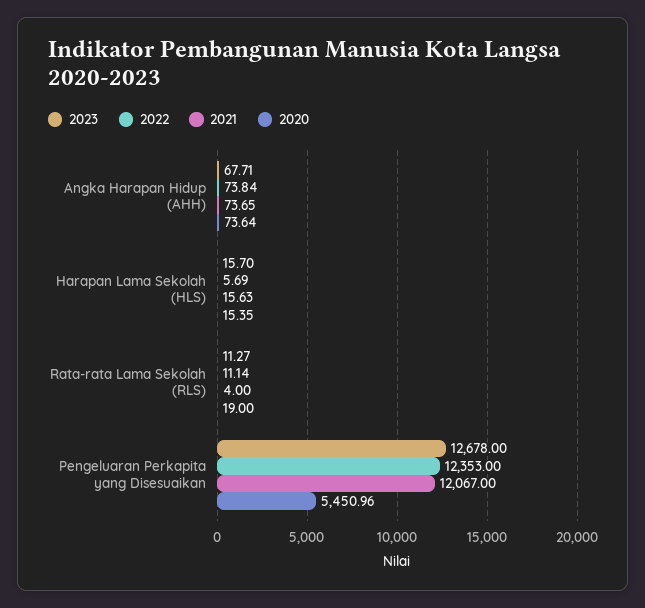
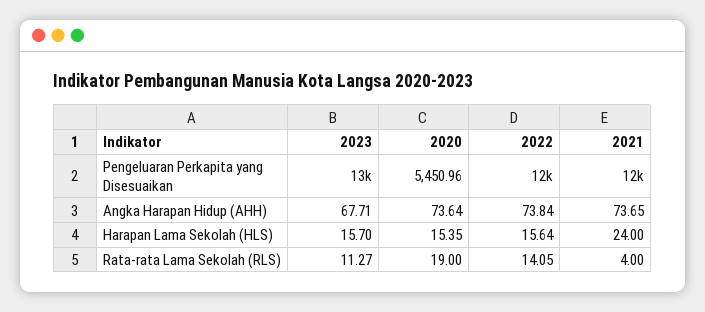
2022, Harapan Lama Sekolah (HLS): 5.69 -> 15.64
2021, Harapan Lama Sekolah (HLS): 15.63 -> 24
2022, Rata-rata Lama Sekolah (RLS): 11.14 -> 14.05

